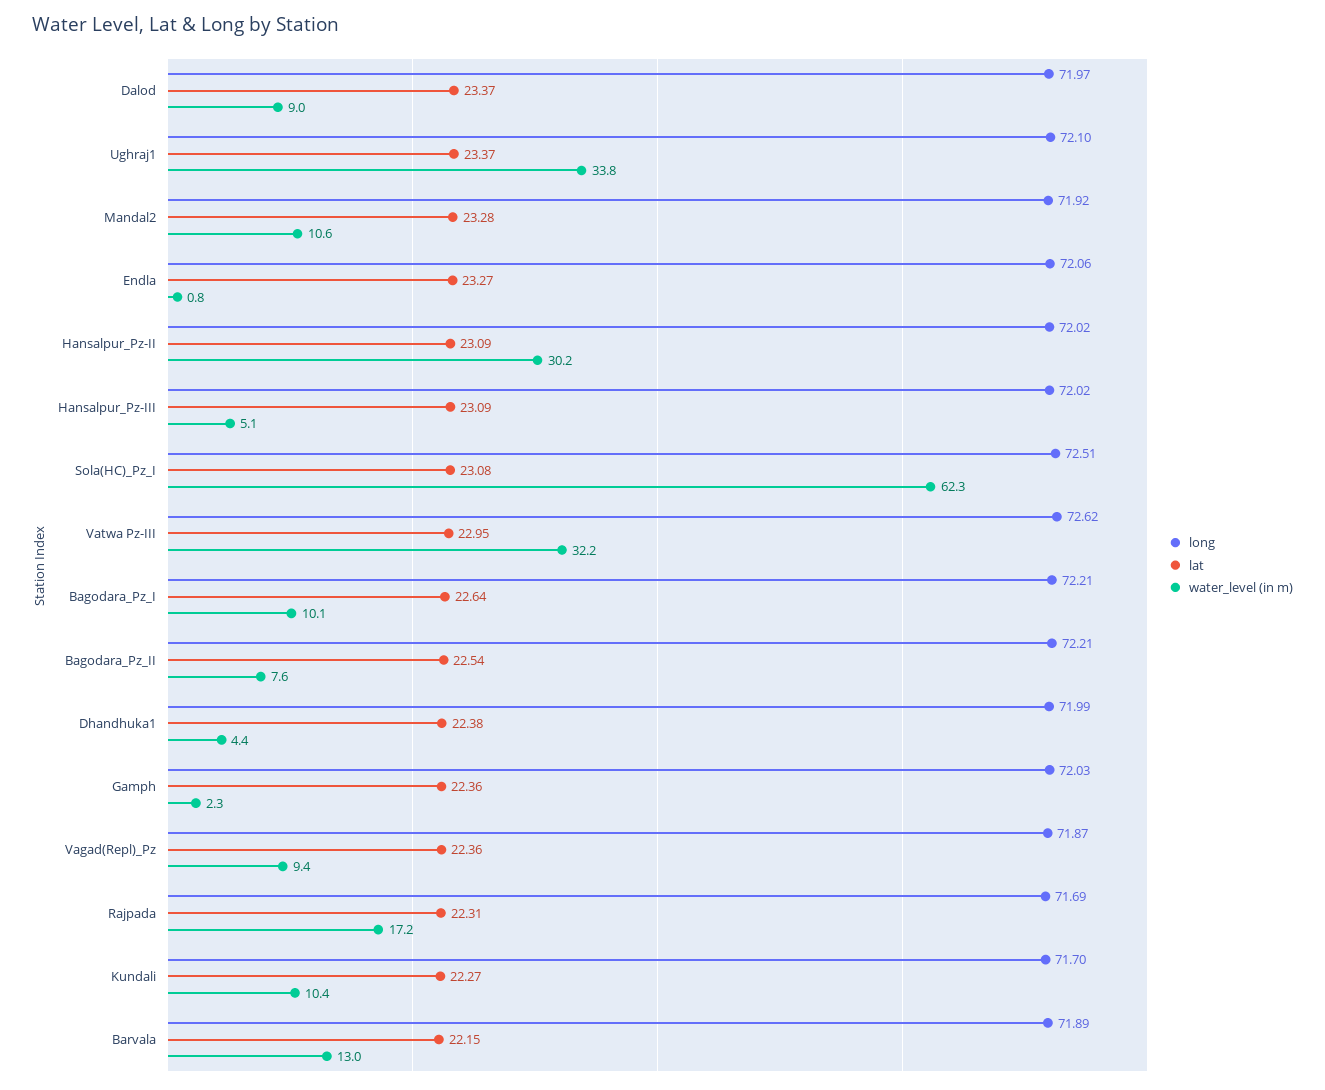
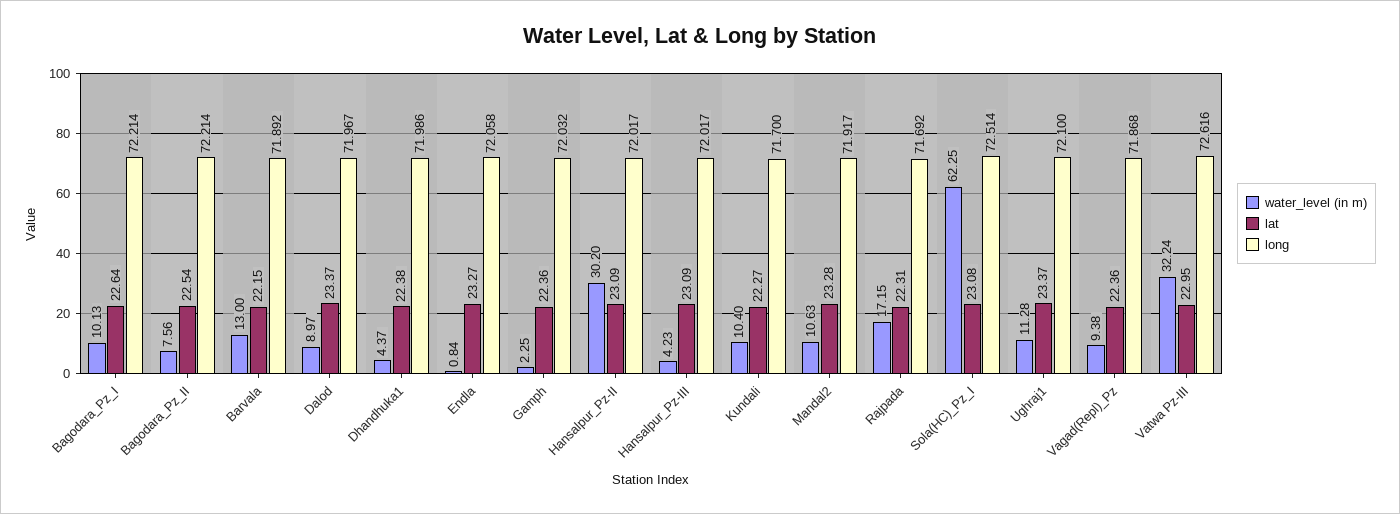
water_level (in m), Ughraj1: 33.8 -> 11.28
water_level (in m), Hansalpur_Pz-III: 5.1 -> 4.23

